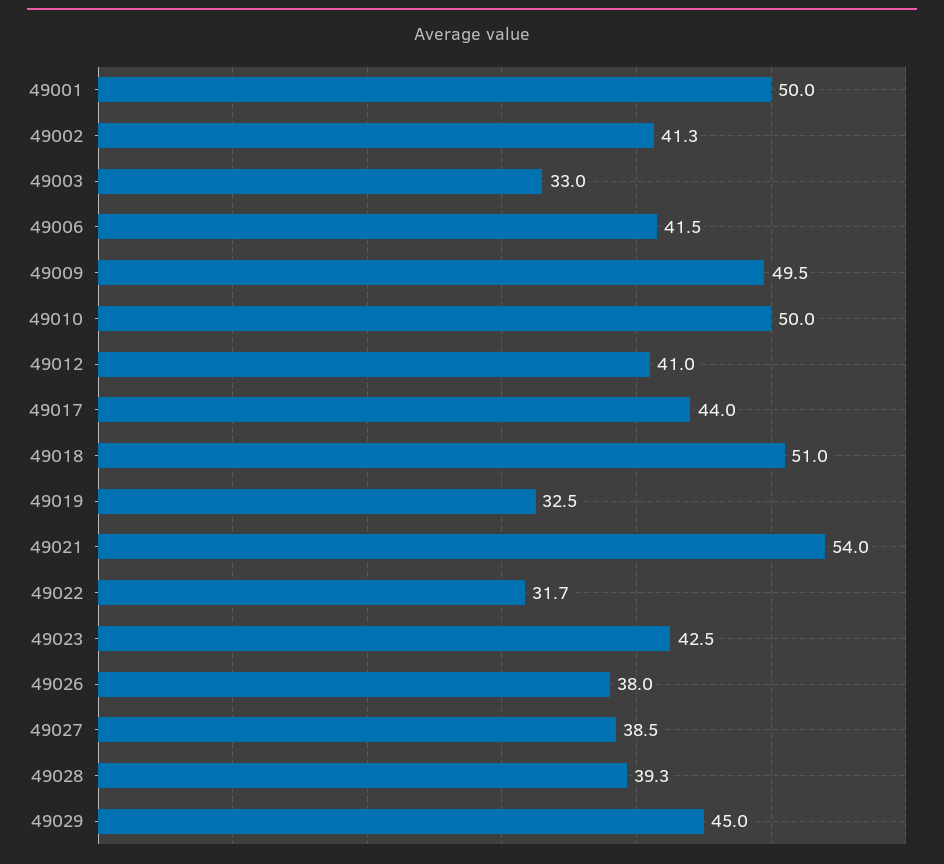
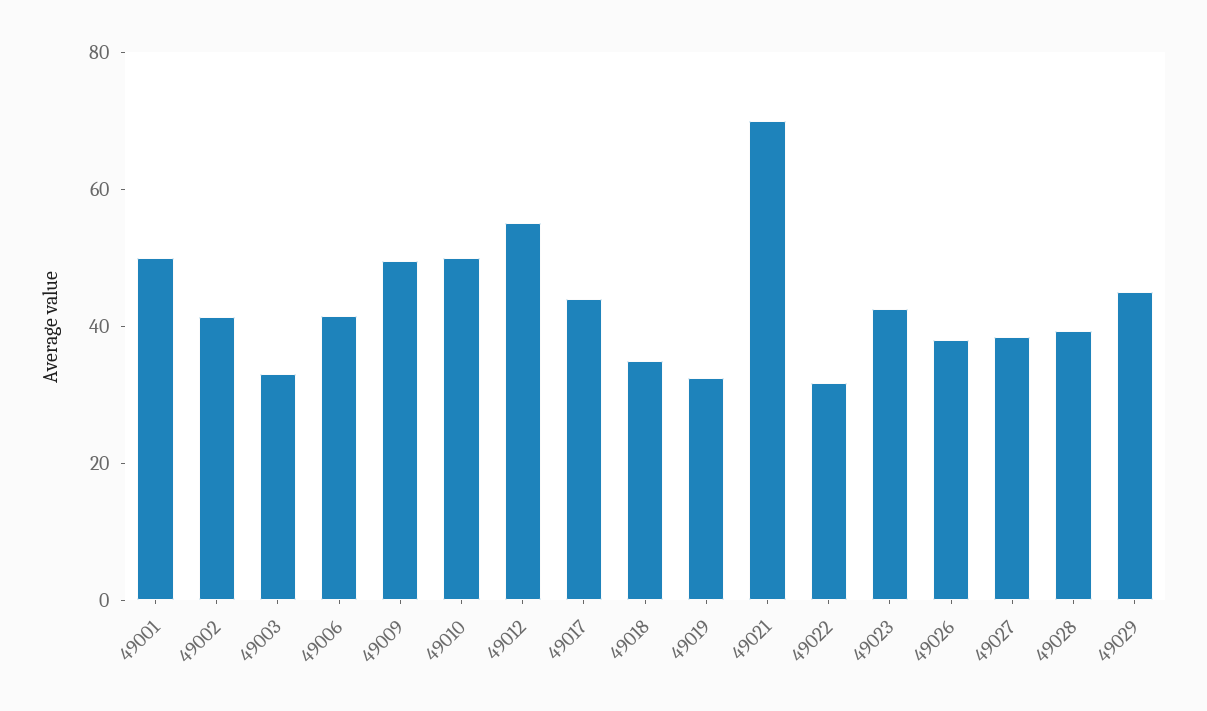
49012: 41 -> 55
49018: 51 -> 35
49021: 54 -> 70

